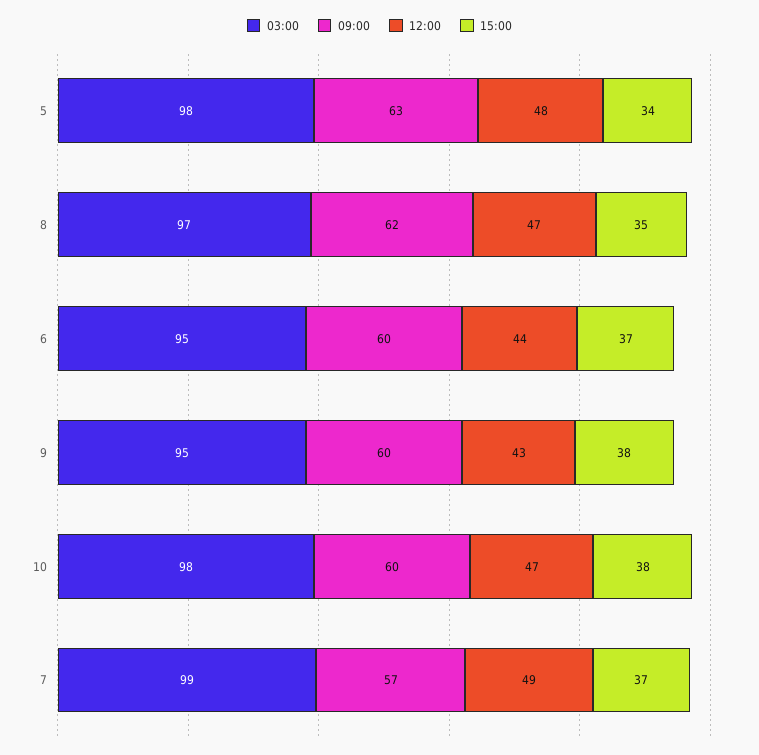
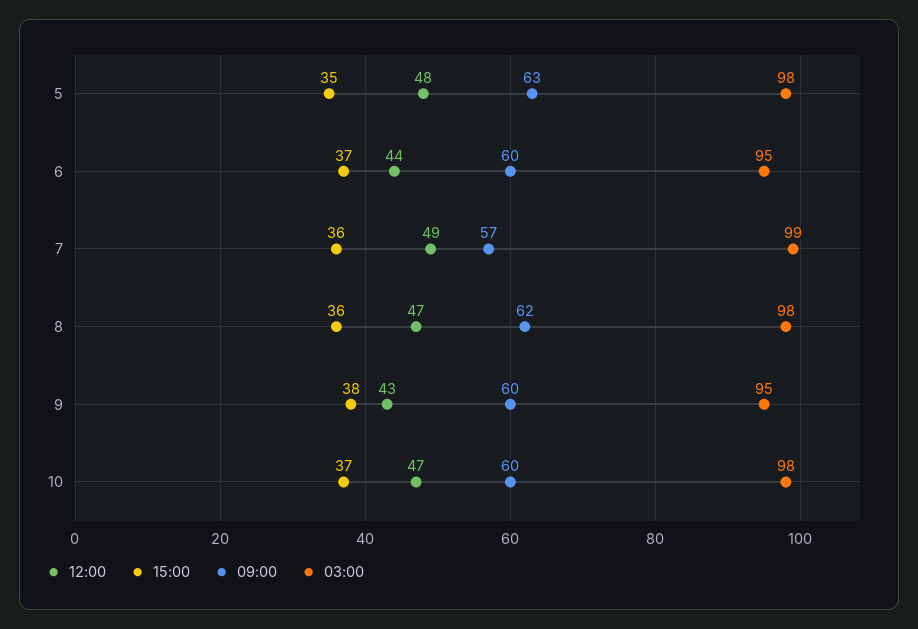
15:00, 5: 34 -> 35
03:00, 8: 97 -> 98
15:00, 8: 35 -> 36
15:00, 10: 38 -> 37
15:00, 7: 37 -> 36

